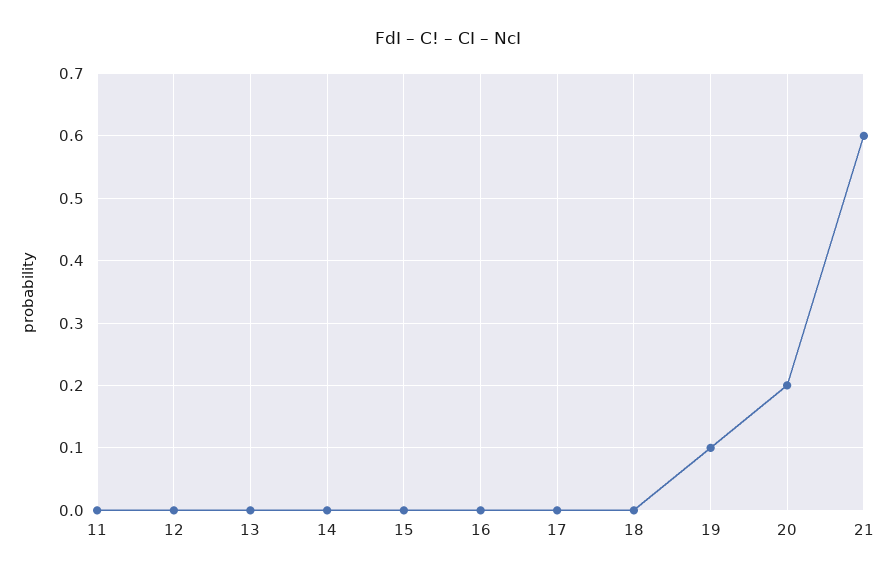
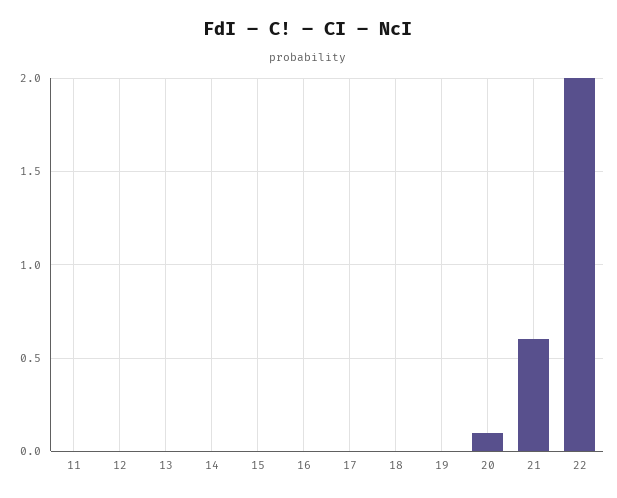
19: 0.1 -> 0
20: 0.2 -> 0.1
22: none -> 2

